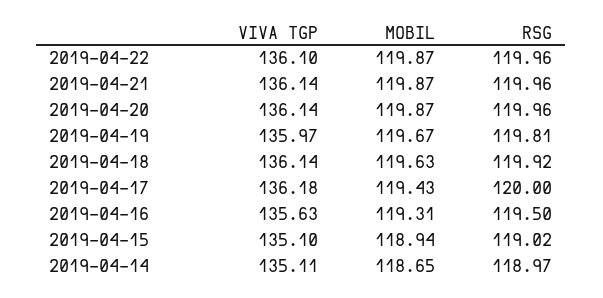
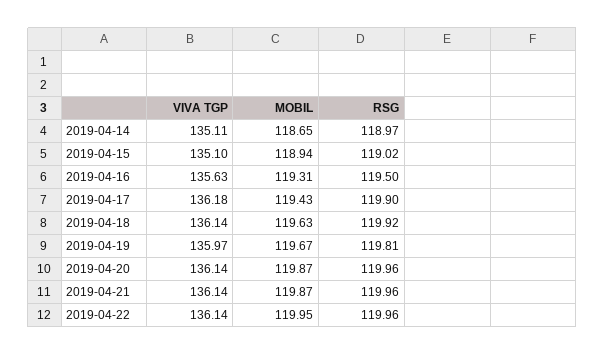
VIVA TGP, 2019-04-22: 136.1 -> 136.14
MOBIL, 2019-04-22: 119.87 -> 119.95
RSG, 2019-04-17: 120 -> 119.9

